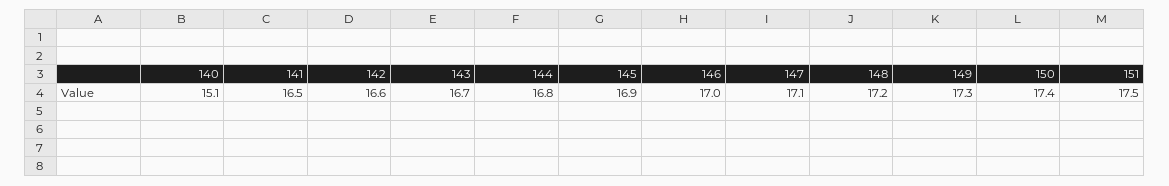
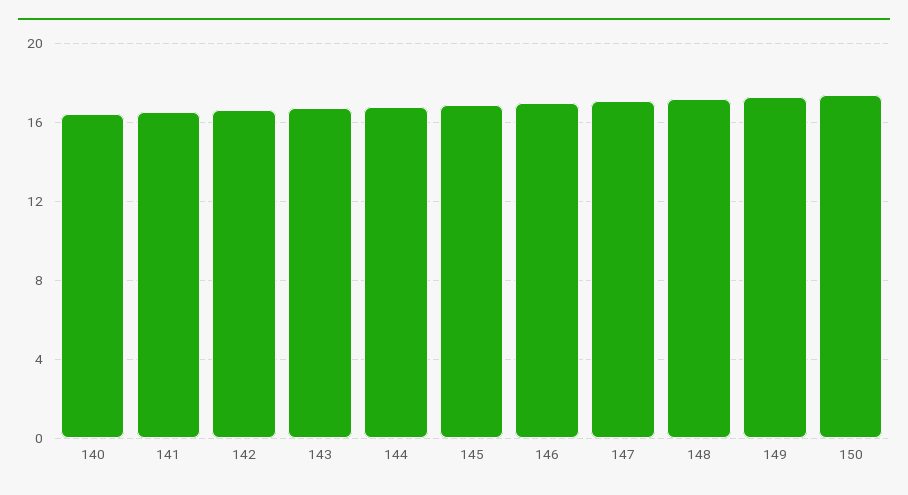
140: 15.1 -> 16.5
151: 17.5 -> none

